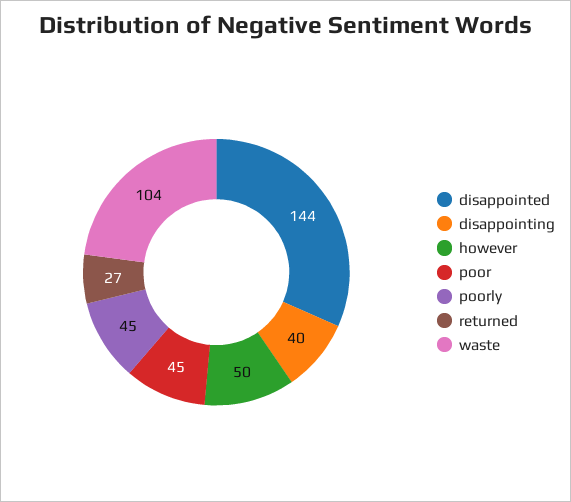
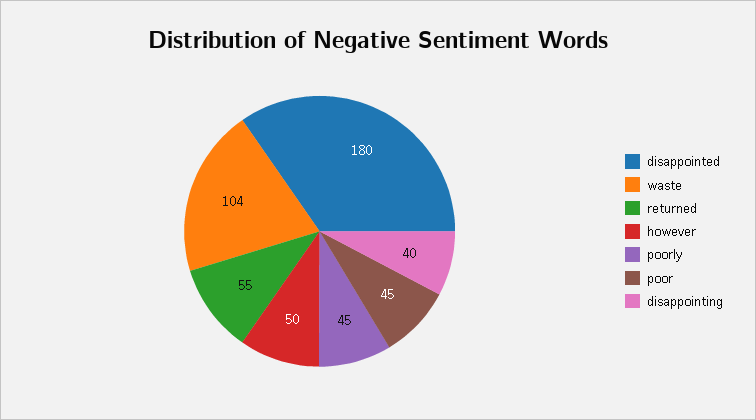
disappointed: 144 -> 180
returned: 27 -> 55

